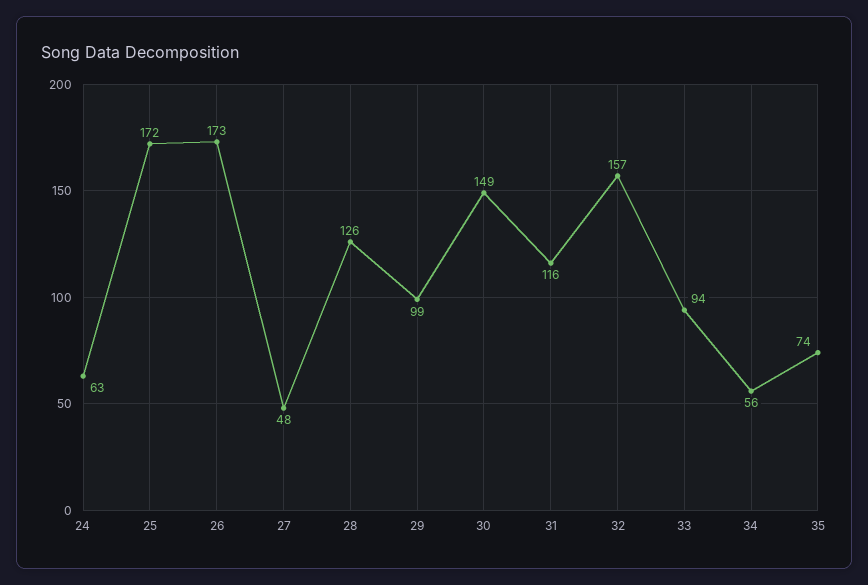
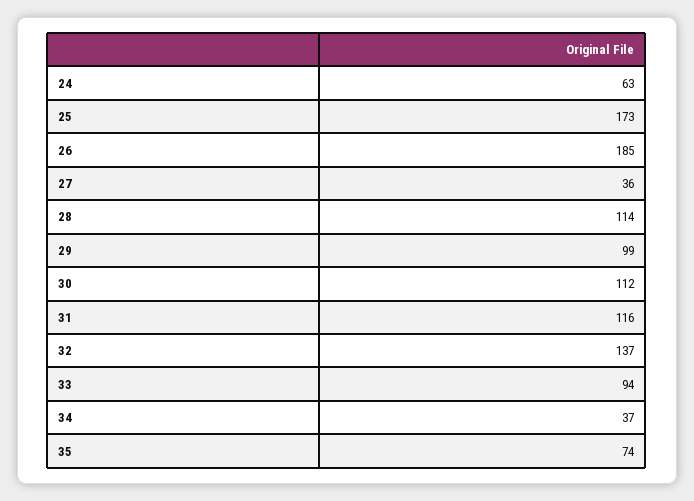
25: 172 -> 173
26: 173 -> 185
27: 48 -> 36
28: 126 -> 114
30: 149 -> 112
32: 157 -> 137
34: 56 -> 37

